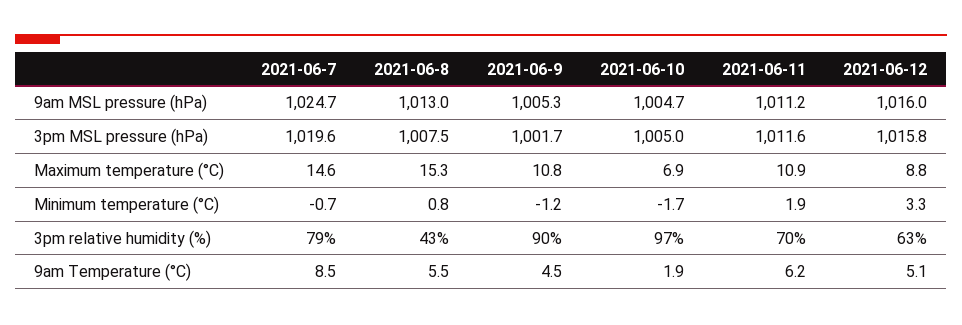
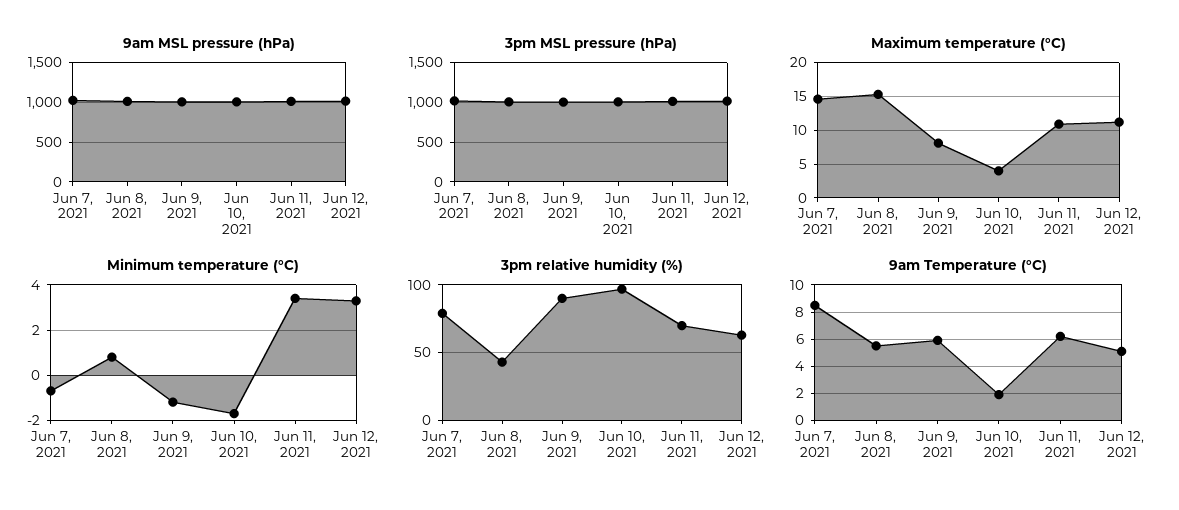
Maximum temperature (°C), 2021-06-9: 10.8 -> 8
Maximum temperature (°C), 2021-06-10: 6.9 -> 4
Maximum temperature (°C), 2021-06-12: 8.8 -> 11
Minimum temperature (°C), 2021-06-11: 1.9 -> 3.5
9am Temperature (°C), 2021-06-9: 4.5 -> 6

